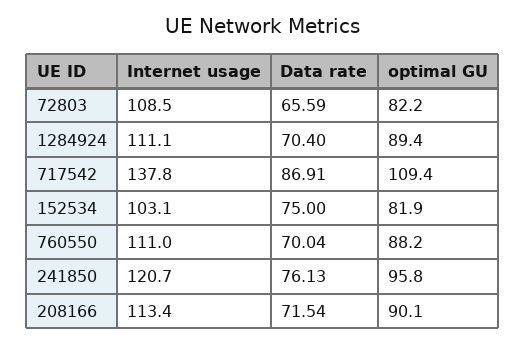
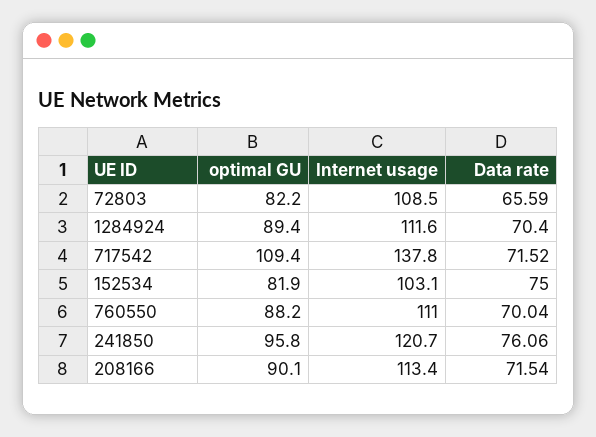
Internet usage, 1284924: 111.1 -> 111.6
Data rate, 717542: 86.91 -> 71.52
Data rate, 241850: 76.13 -> 76.06

